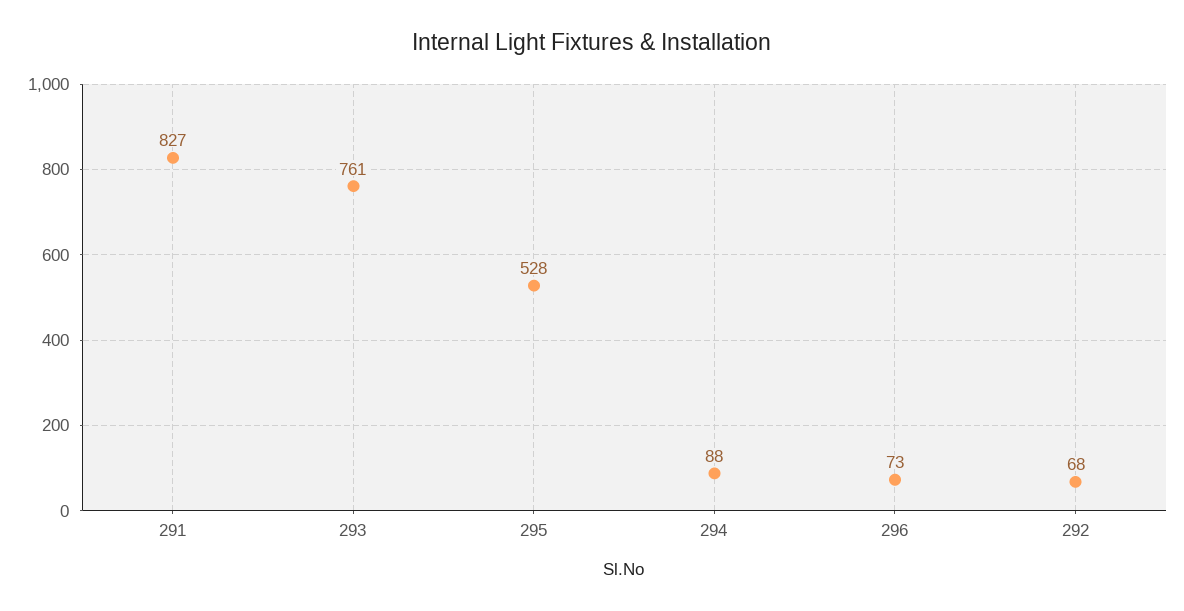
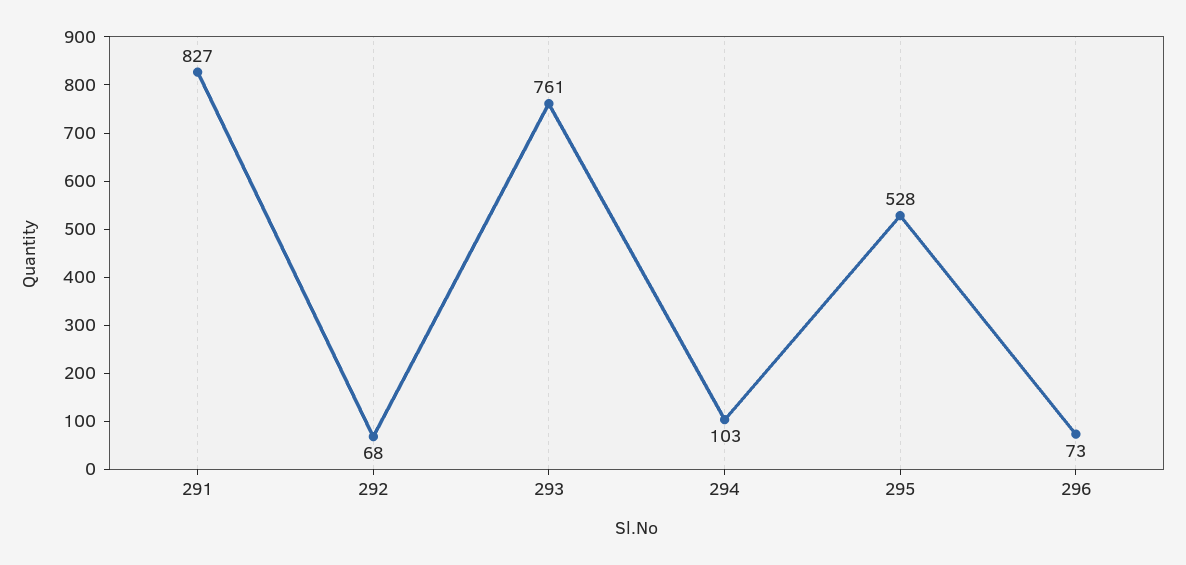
294: 88 -> 103

